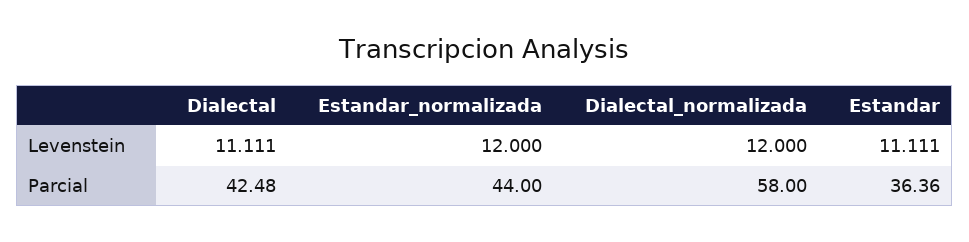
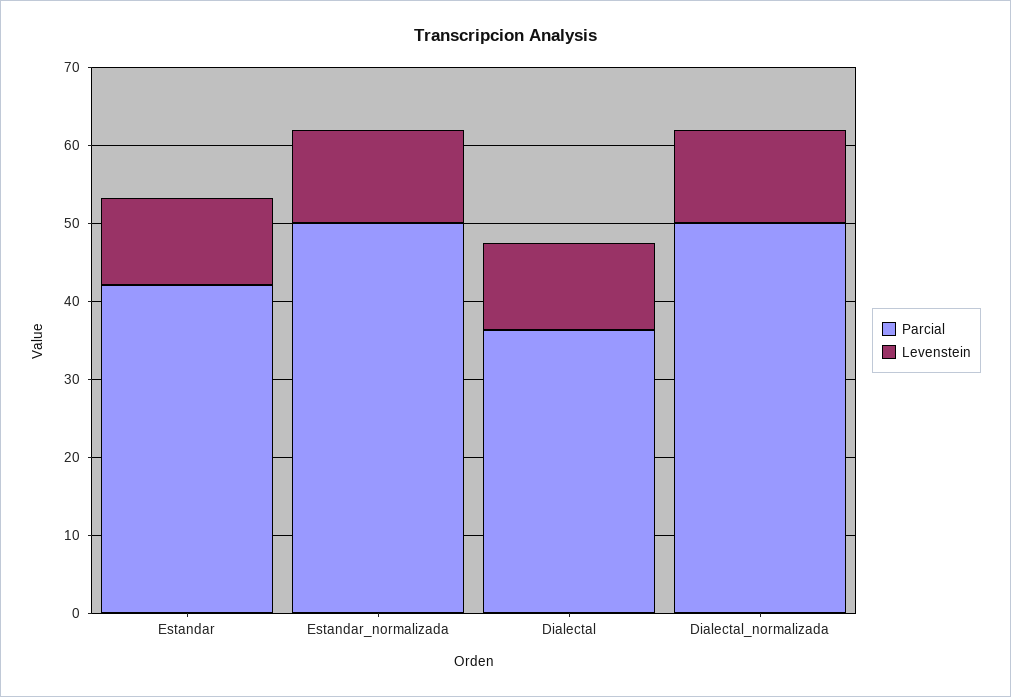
Parcial, Dialectal: 42.48 -> 36
Parcial, Estandar_normalizada: 44 -> 50
Parcial, Dialectal_normalizada: 58 -> 50
Parcial, Estandar: 36.36 -> 42

